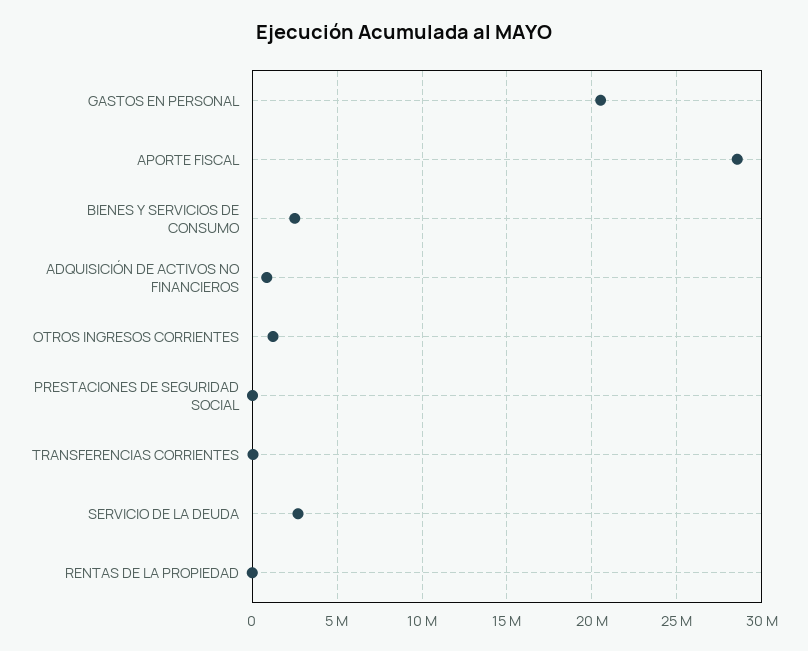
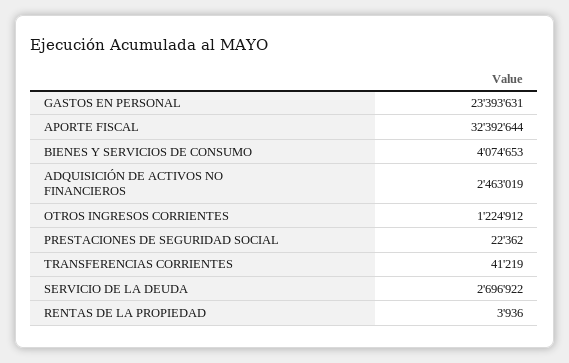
GASTOS EN PERSONAL: 20500000 -> 23393631
APORTE FISCAL: 28500000 -> 32392644
BIENES Y SERVICIOS DE CONSUMO: 2500000 -> 4074653
ADQUISICIÓN DE ACTIVOS NO FINANCIEROS: 1000000 -> 2463019

